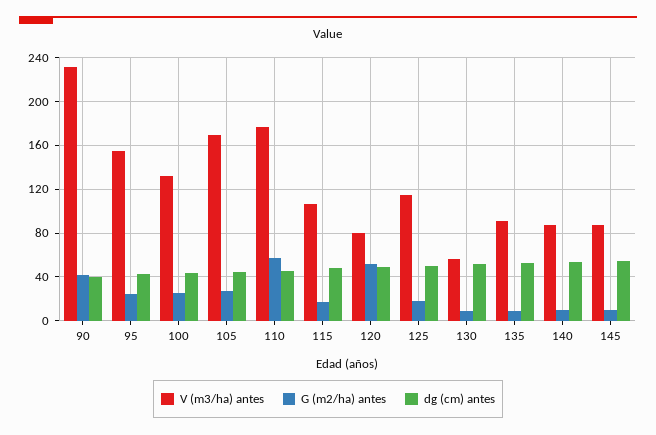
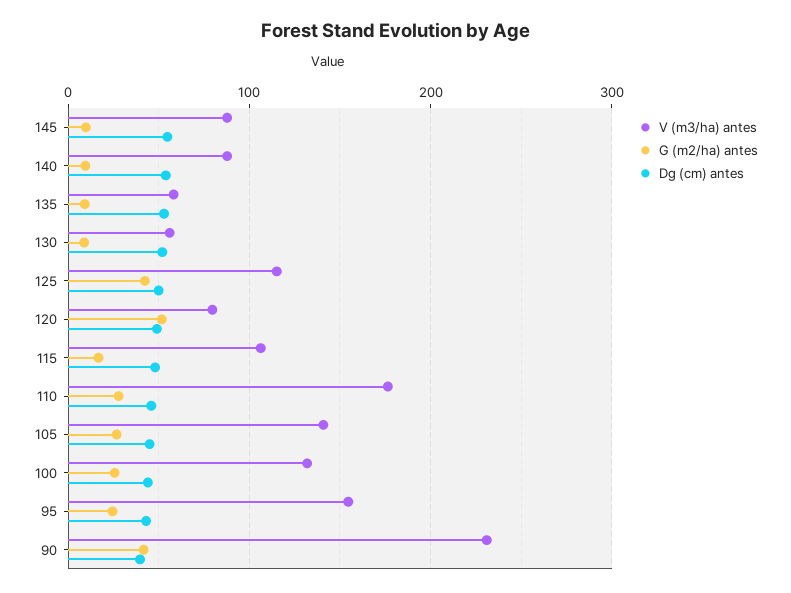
V (m3/ha) antes, 105: 170 -> 140
G (m2/ha) antes, 110: 60 -> 30
G (m2/ha) antes, 125: 20 -> 40
V (m3/ha) antes, 135: 90 -> 60

